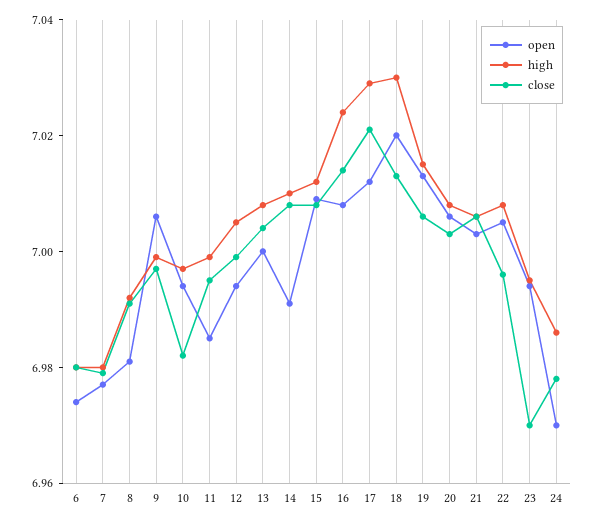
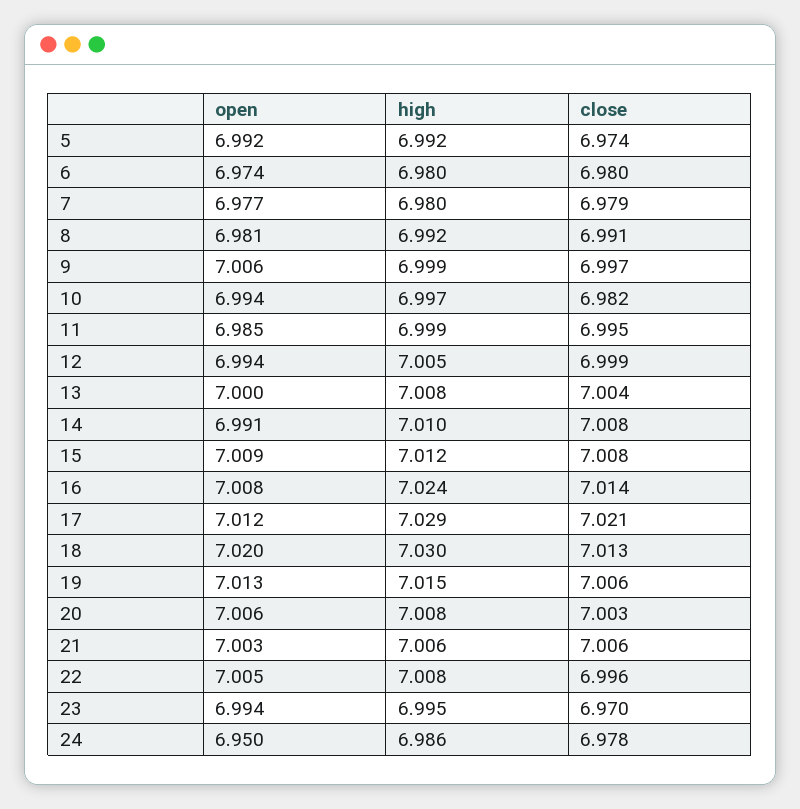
open, 24: 6.97 -> 6.95
open, 5: none -> 6.992
high, 5: none -> 6.992
close, 5: none -> 6.974

